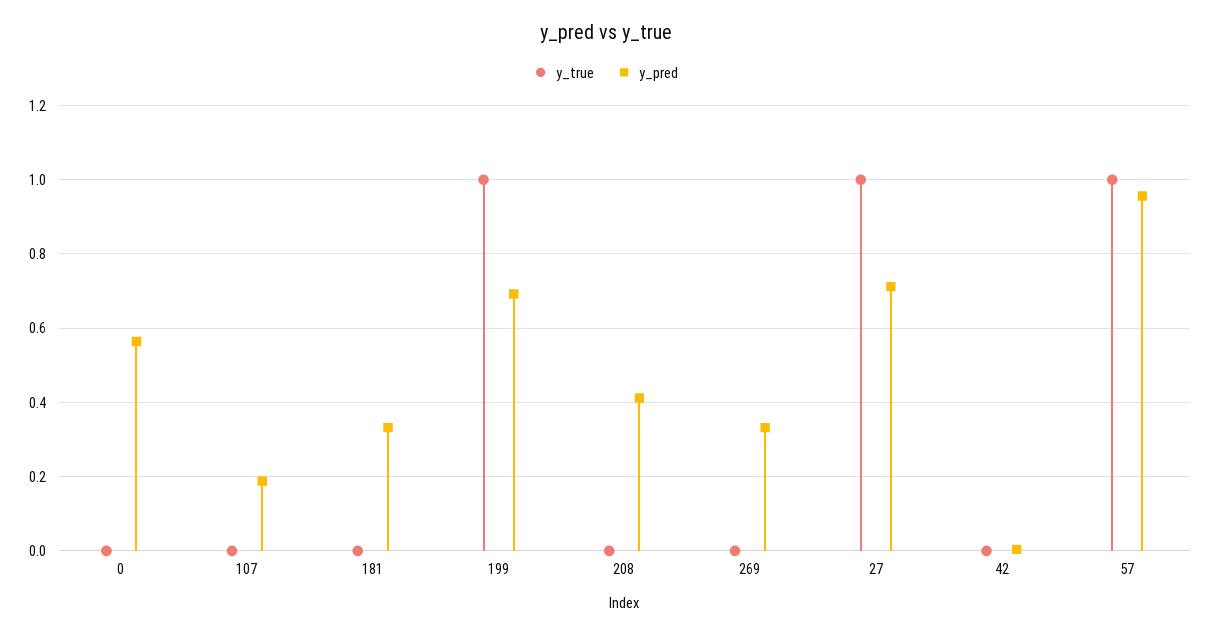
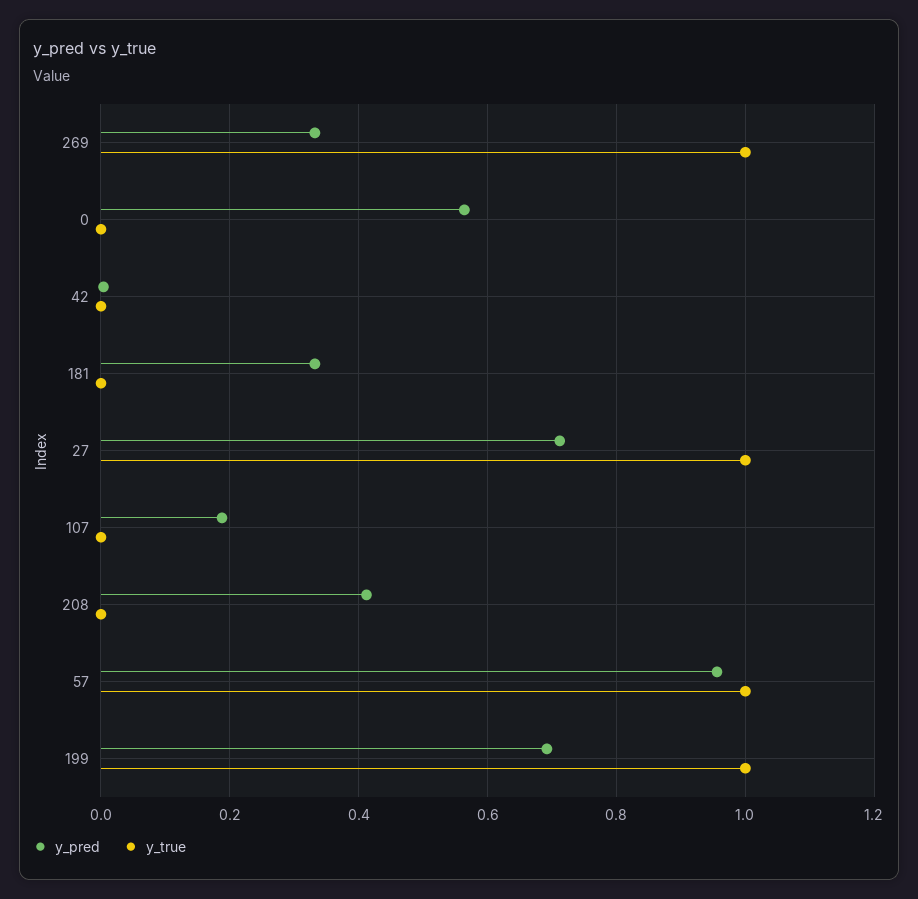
y_true, 269: 0 -> 1

